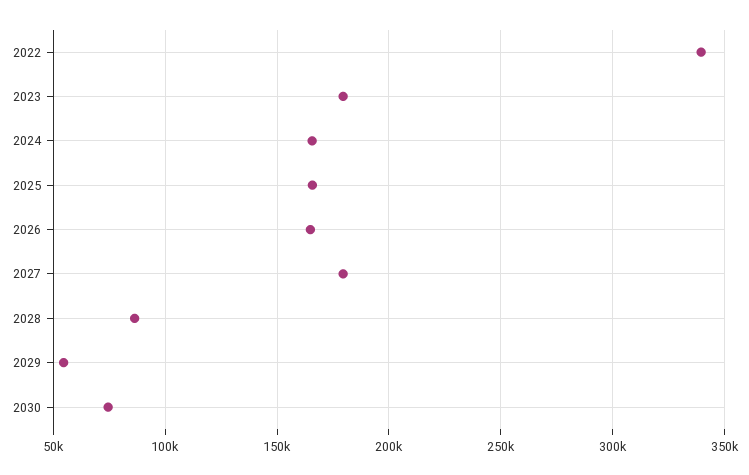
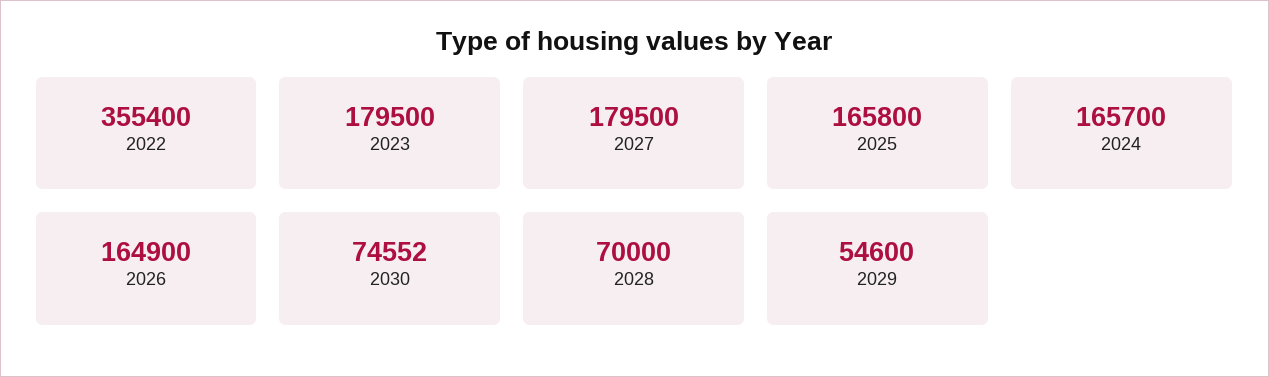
2022: 340000 -> 355400
2028: 85000 -> 70000

